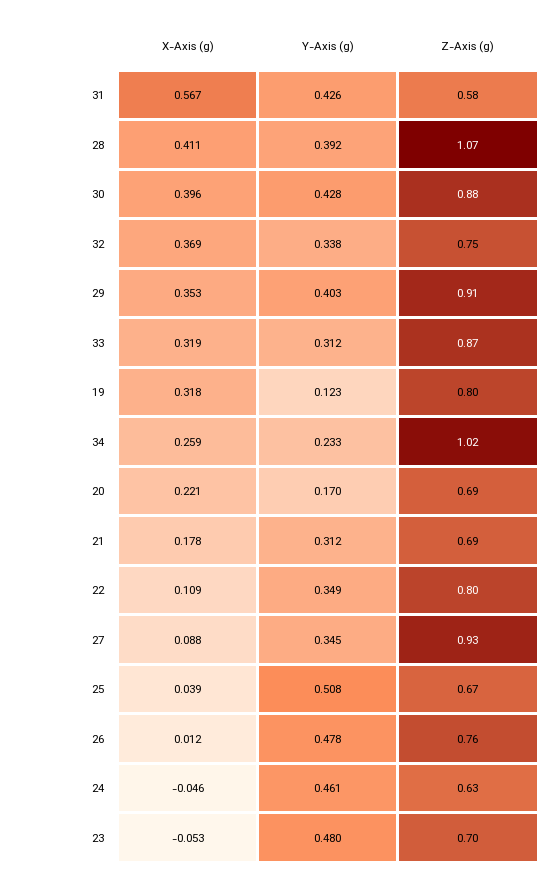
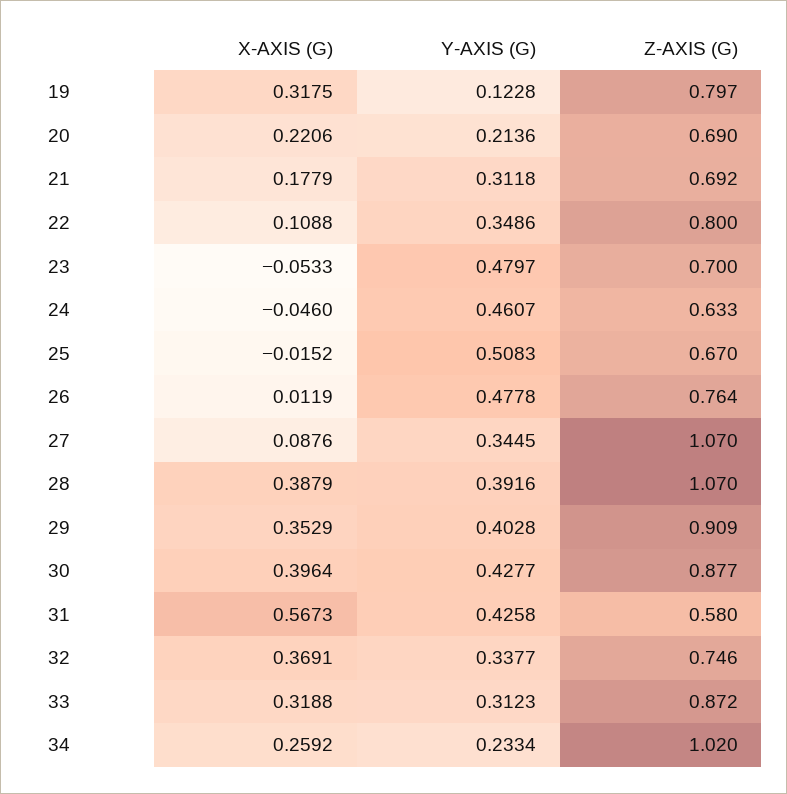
X-Axis (g), 28: 0.411 -> 0.3879
Y-Axis (g), 20: 0.17 -> 0.2136
Z-Axis (g), 27: 0.93 -> 1.07
X-Axis (g), 25: 0.039 -> -0.0152

